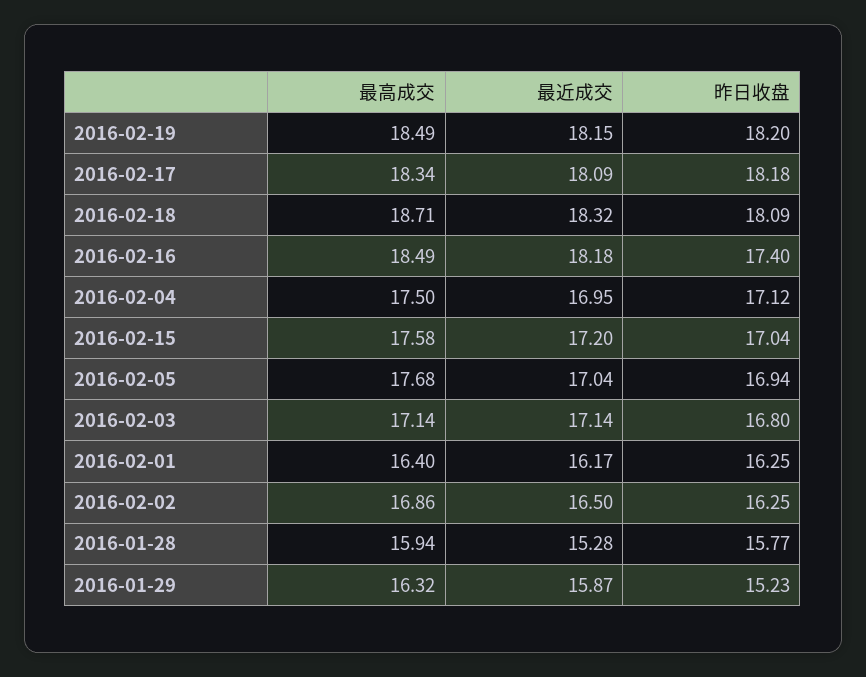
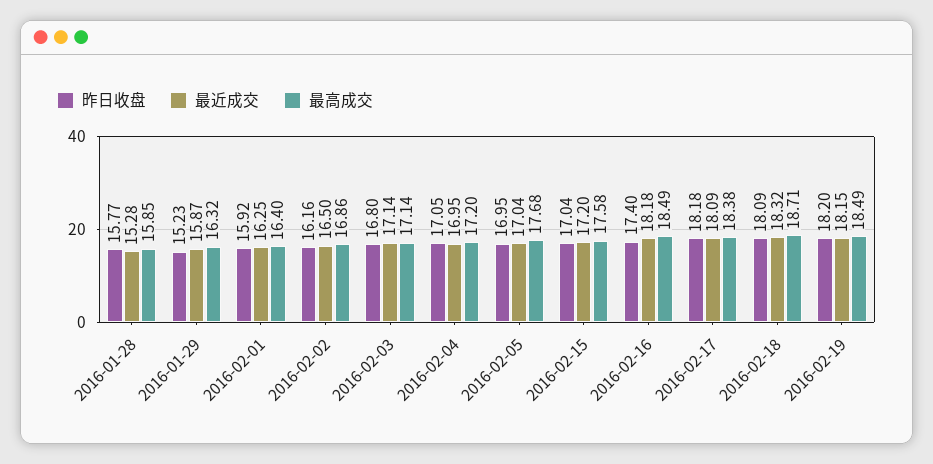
最高成交, 2016-02-17: 18.34 -> 18.38
最高成交, 2016-02-04: 17.5 -> 17.2
昨日收盘, 2016-02-04: 17.12 -> 17.05
昨日收盘, 2016-02-05: 16.94 -> 16.95
最近成交, 2016-02-01: 16.17 -> 16.25
昨日收盘, 2016-02-01: 16.25 -> 15.92
昨日收盘, 2016-02-02: 16.25 -> 16.16
最高成交, 2016-01-28: 15.94 -> 15.85

